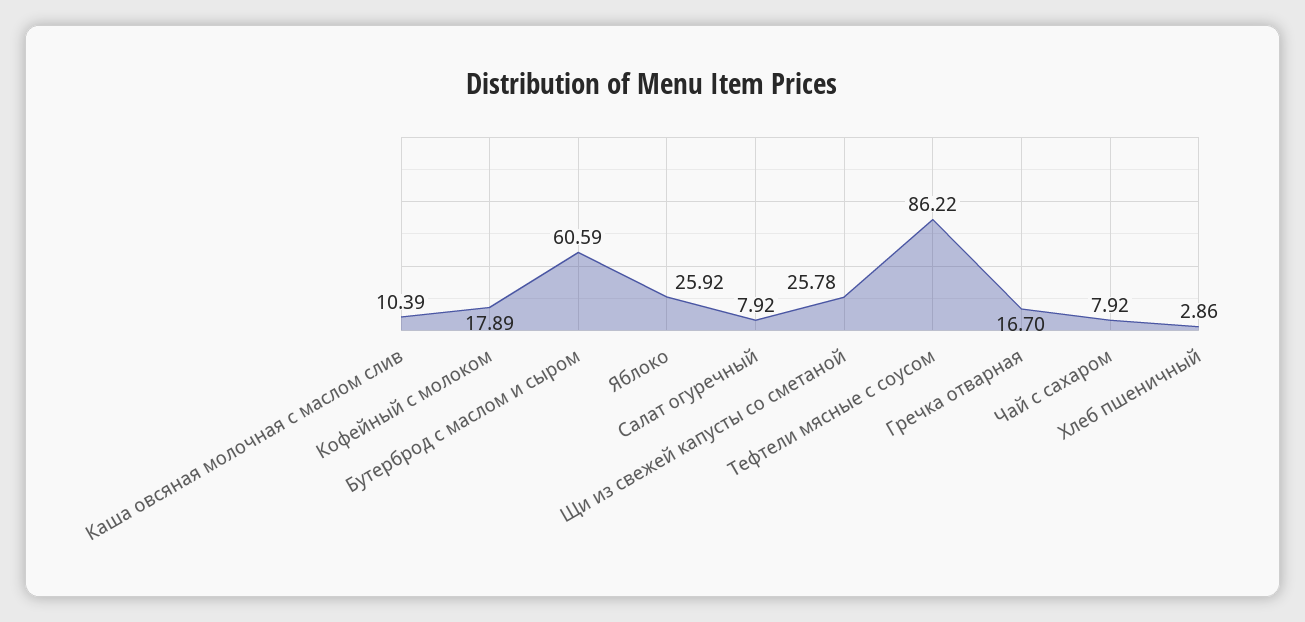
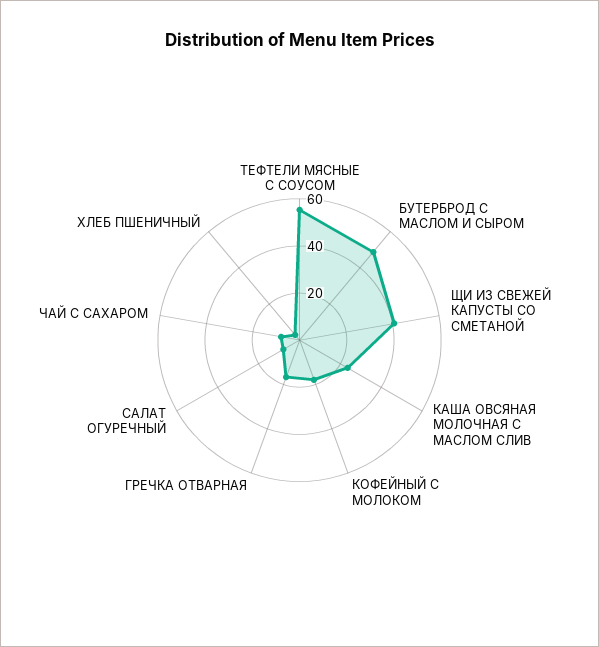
Каша овсяная молочная с маслом слив: 10.39 -> 25
Бутерброд с маслом и сыром: 60.59 -> 50
Яблоко: 25.92 -> none
Щи из свежей капусты со сметаной: 25.78 -> 40
Тефтели мясные с соусом: 86.22 -> 55

